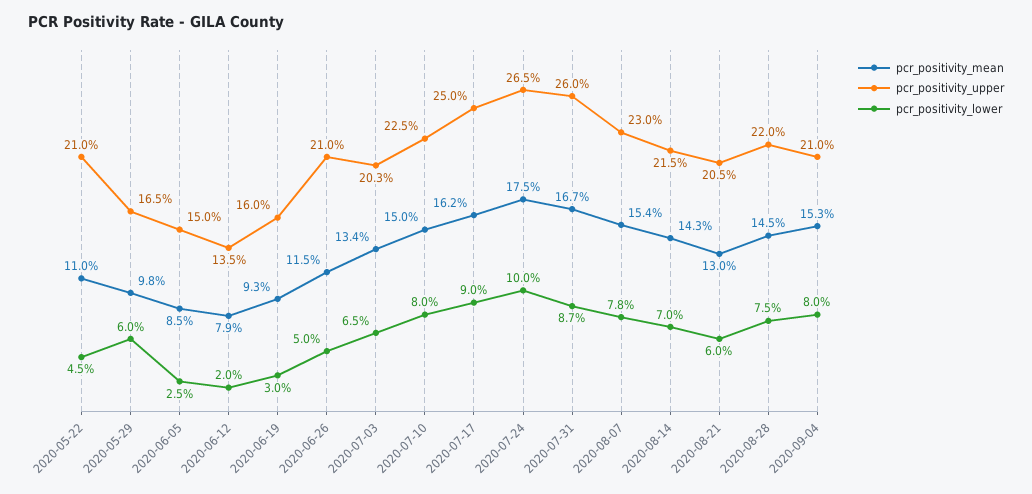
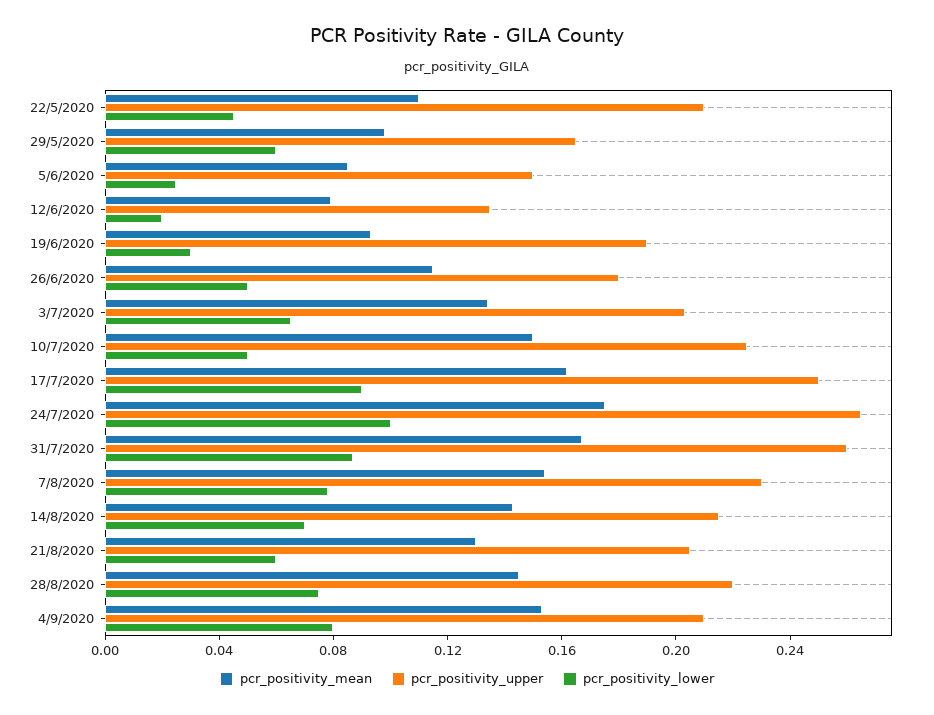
pcr_positivity_upper, 2020-06-19: 0.16 -> 0.19
pcr_positivity_upper, 2020-06-26: 0.21 -> 0.18
pcr_positivity_lower, 2020-07-10: 0.08 -> 0.05

